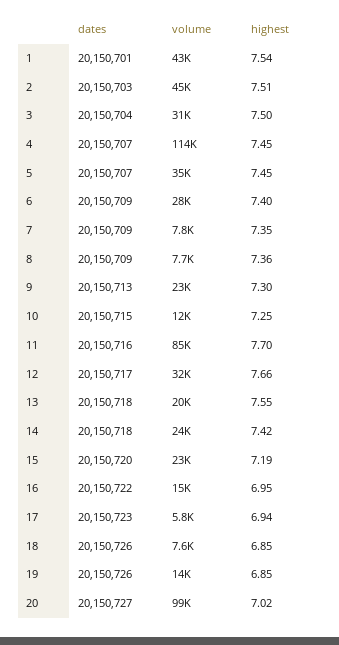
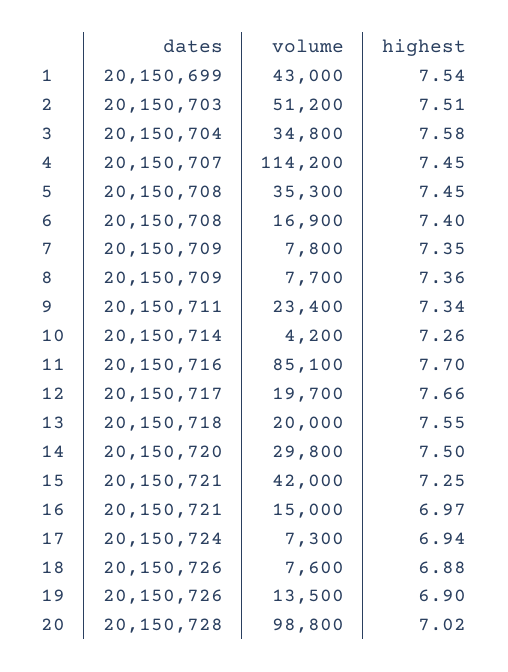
dates, 1: 20150701 -> 20150699
volume, 2: 45000 -> 51200
volume, 3: 31000 -> 34800
highest, 3: 7.5 -> 7.58
dates, 5: 20150707 -> 20150708
dates, 6: 20150709 -> 20150708
volume, 6: 28000 -> 16900
dates, 9: 20150713 -> 20150711
highest, 9: 7.3 -> 7.34
dates, 10: 20150715 -> 20150714
volume, 10: 12000 -> 4200
highest, 10: 7.25 -> 7.26
volume, 12: 32000 -> 19700
dates, 14: 20150718 -> 20150720
volume, 14: 24000 -> 29800
highest, 14: 7.42 -> 7.5
dates, 15: 20150720 -> 20150721
volume, 15: 23000 -> 42000
highest, 15: 7.19 -> 7.25
dates, 16: 20150722 -> 20150721
highest, 16: 6.95 -> 6.97
dates, 17: 20150723 -> 20150724
volume, 17: 5800 -> 7300
highest, 18: 6.85 -> 6.88
highest, 19: 6.85 -> 6.9
dates, 20: 20150727 -> 20150728

